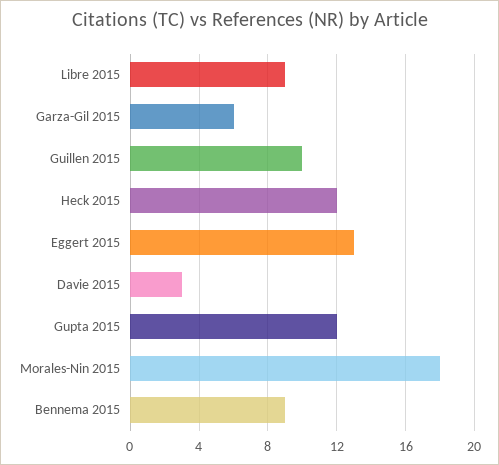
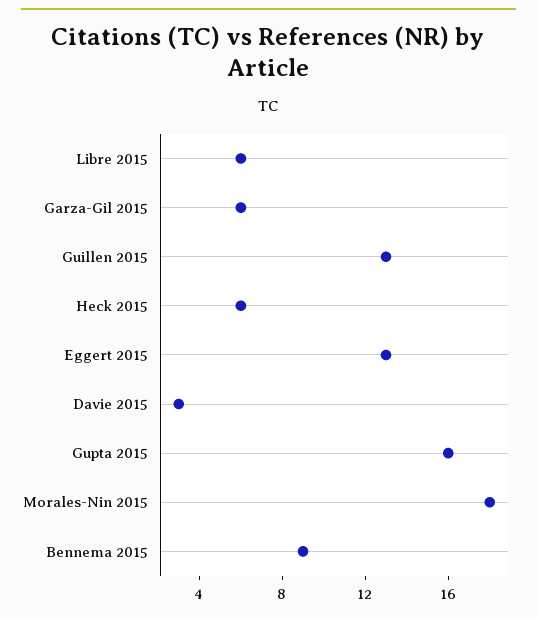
Libre 2015: 9 -> 6
Guillen 2015: 10 -> 13
Heck 2015: 12 -> 6
Gupta 2015: 12 -> 16

